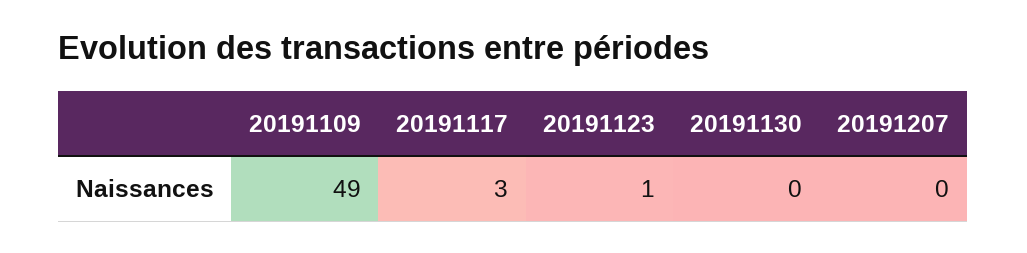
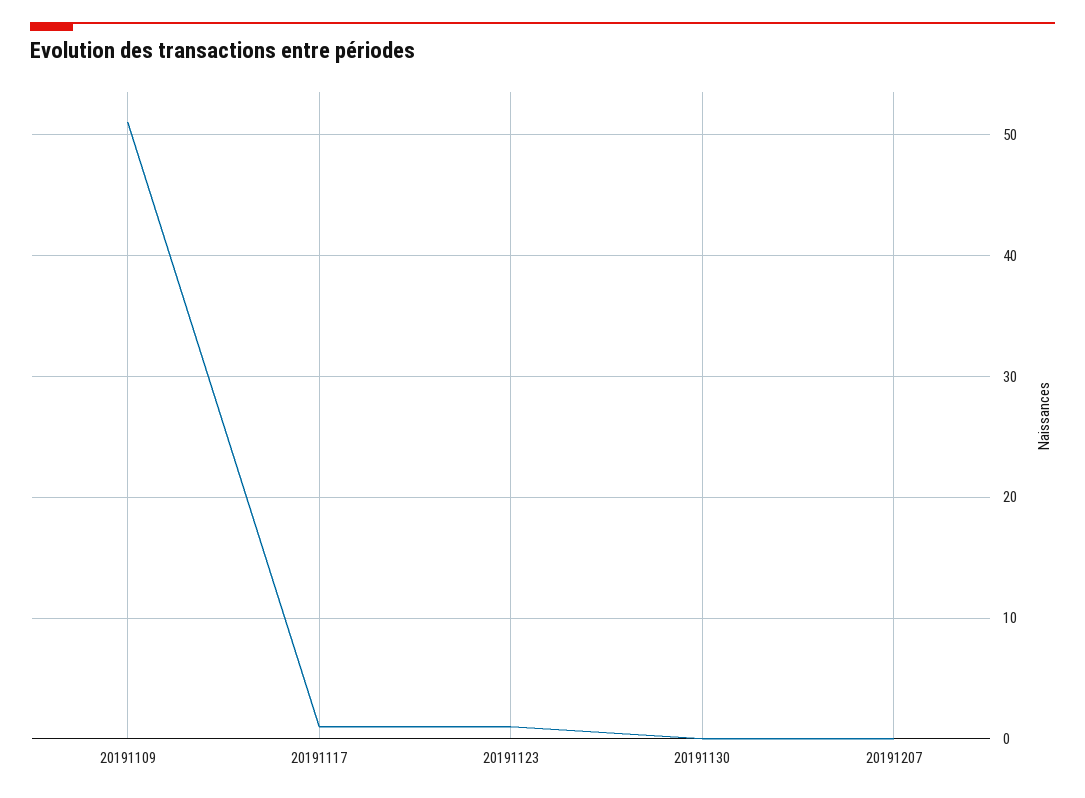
20191109: 49 -> 51
20191117: 3 -> 1

